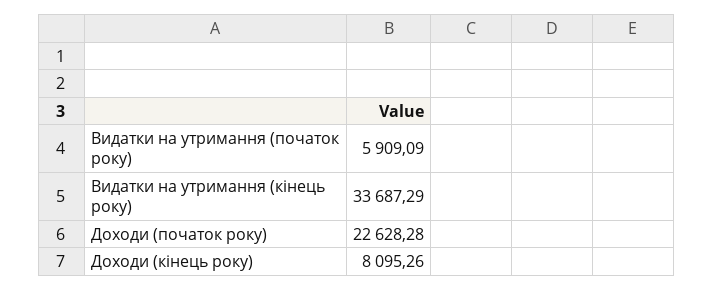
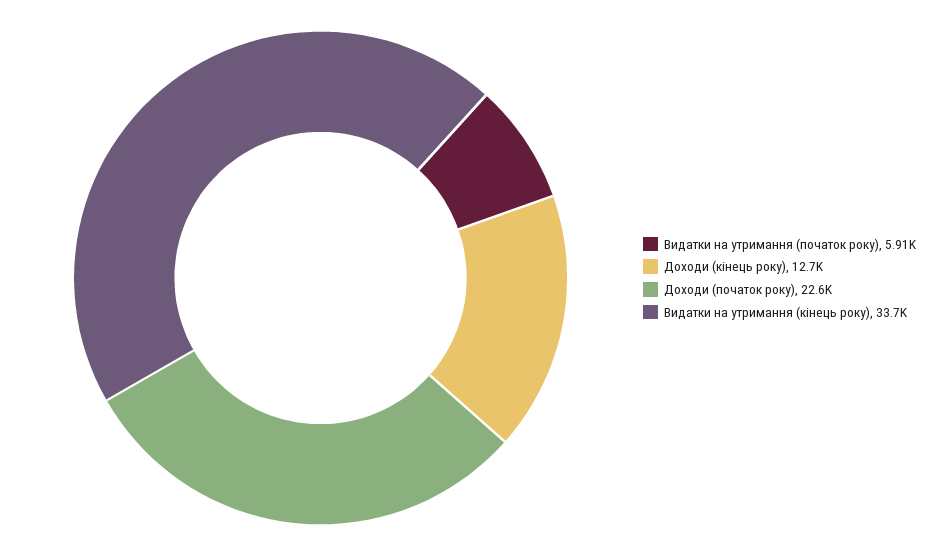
Доходи (кінець року): 8095.26 -> 12700

